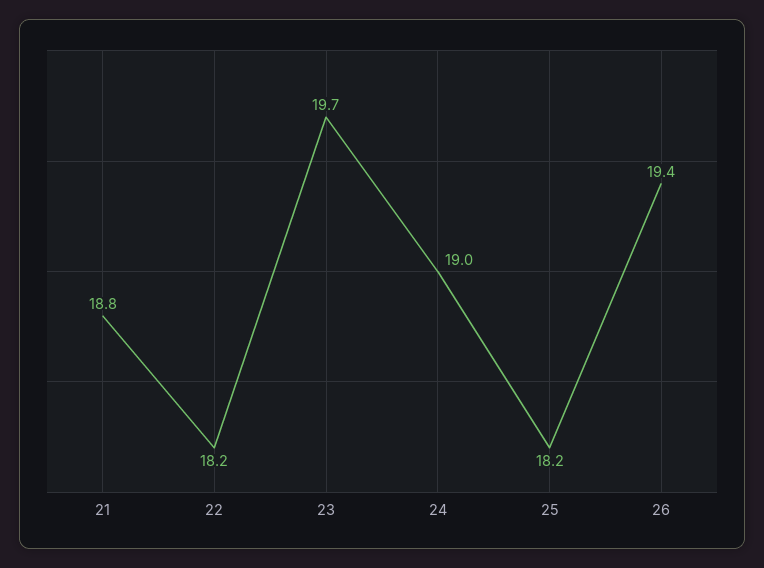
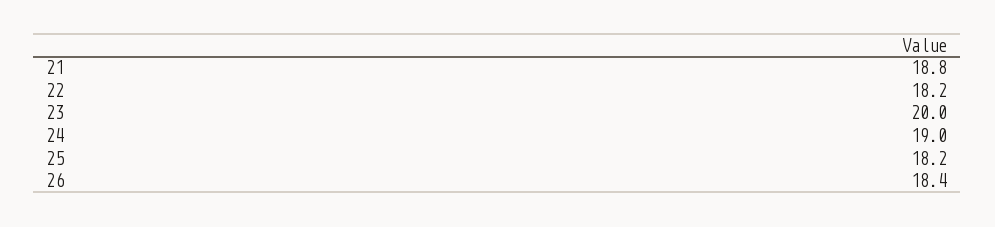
23: 19.7 -> 20
26: 19.4 -> 18.4

